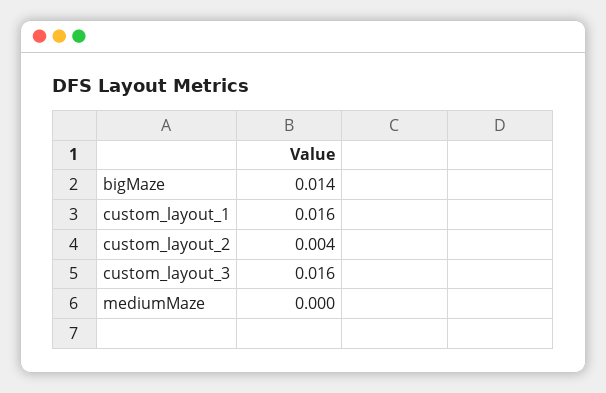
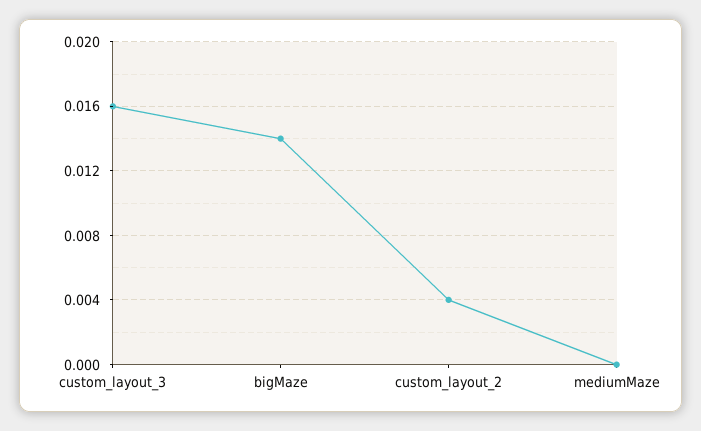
custom_layout_1: 0.016 -> none

